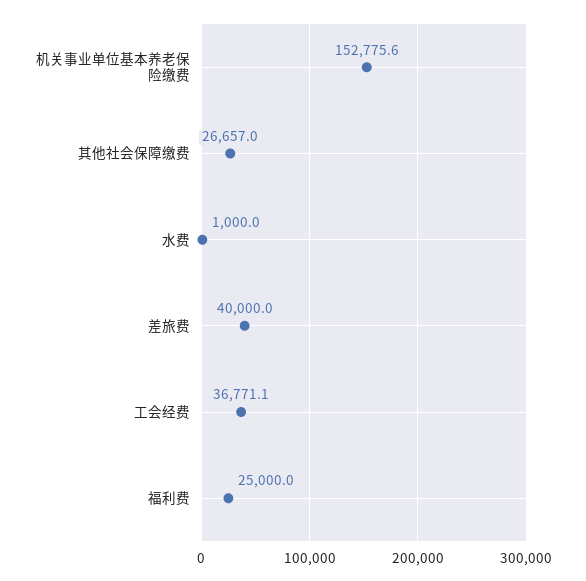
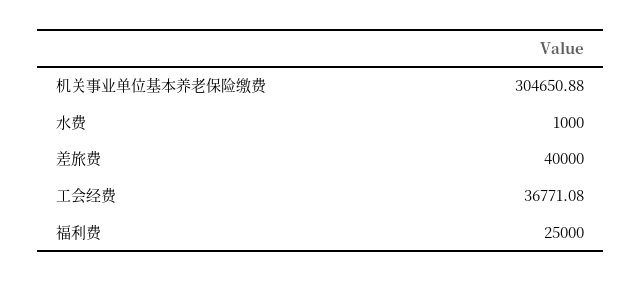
机关事业单位基本养老保险缴费: 152775.6 -> 304650.88
其他社会保障缴费: 26657 -> none

